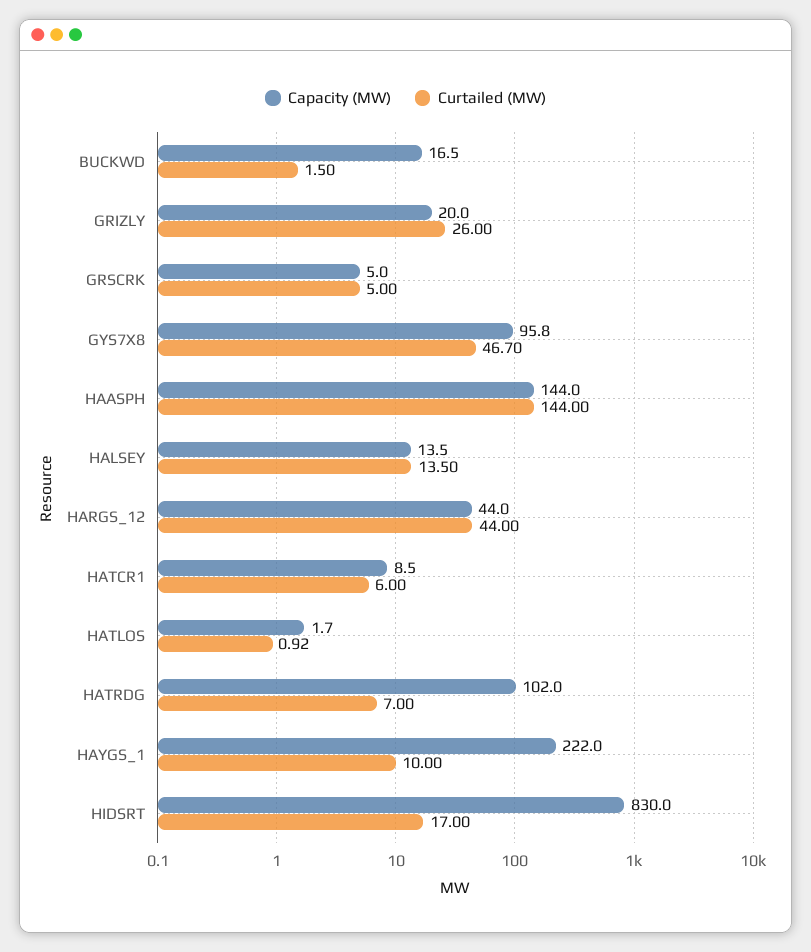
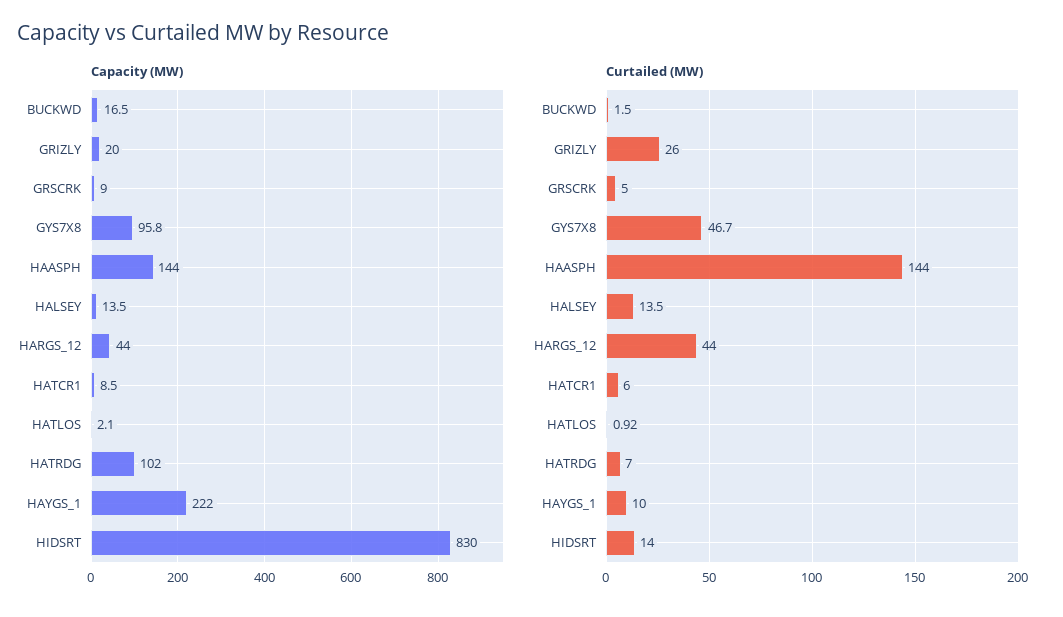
Capacity (MW), GRSCRK: 5 -> 9
Capacity (MW), HATLOS: 1.7 -> 2.1
Curtailed (MW), HIDSRT: 17 -> 14

